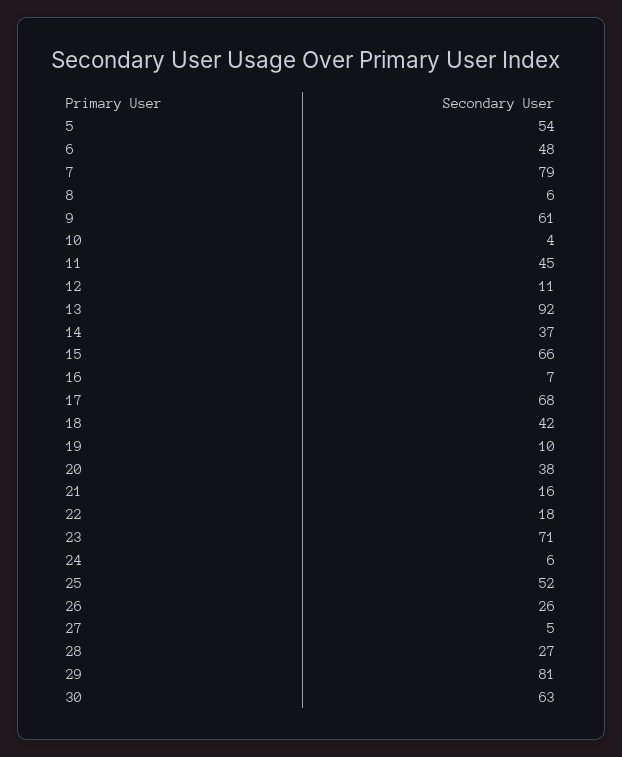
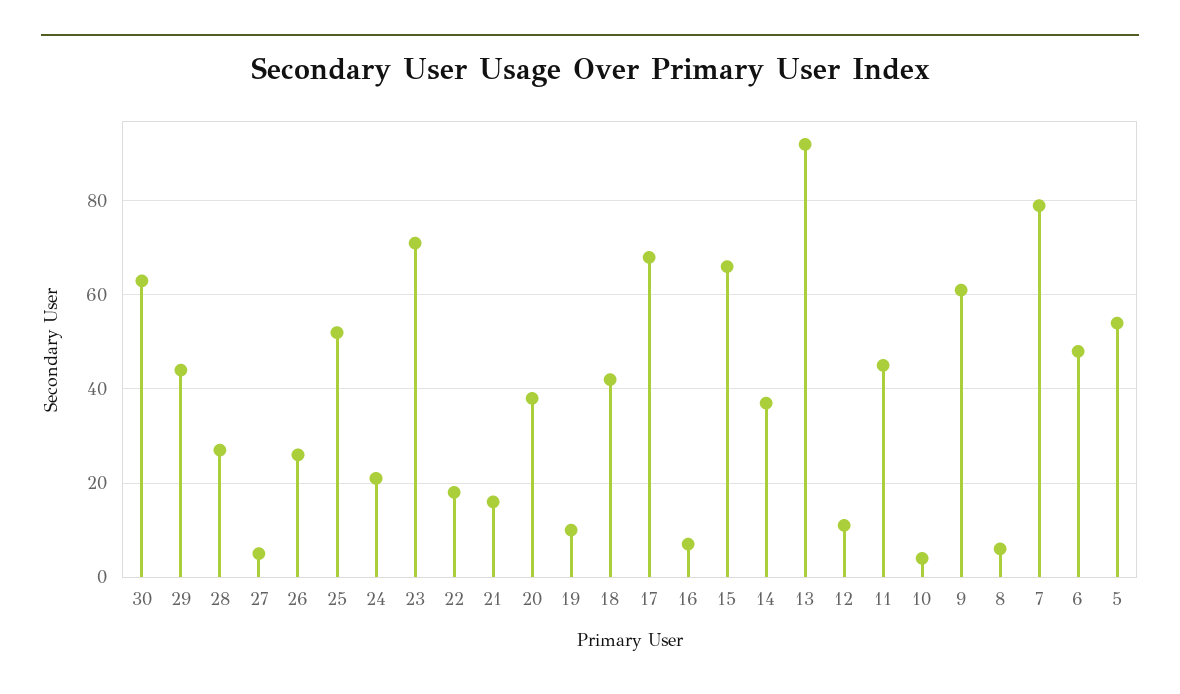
24: 6 -> 20
29: 81 -> 45

